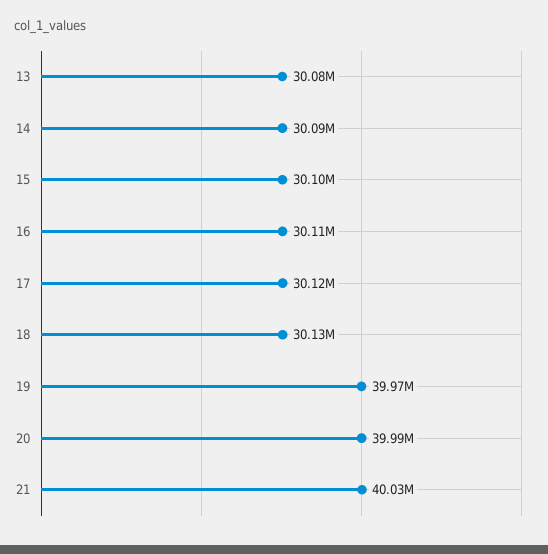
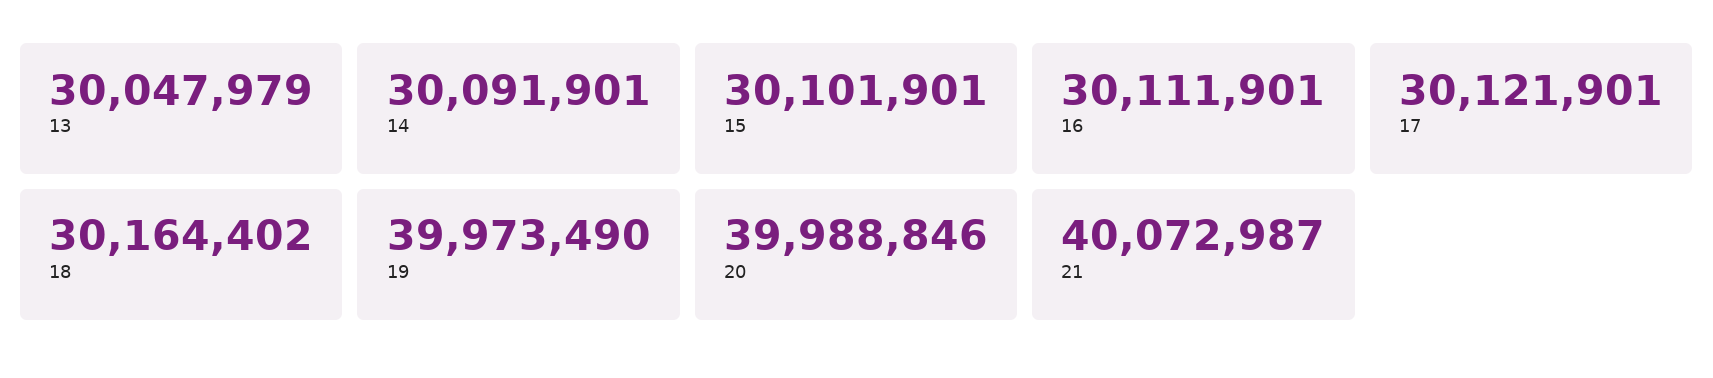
13: 30080000 -> 30047979
18: 30130000 -> 30164402
21: 40030000 -> 40072987

